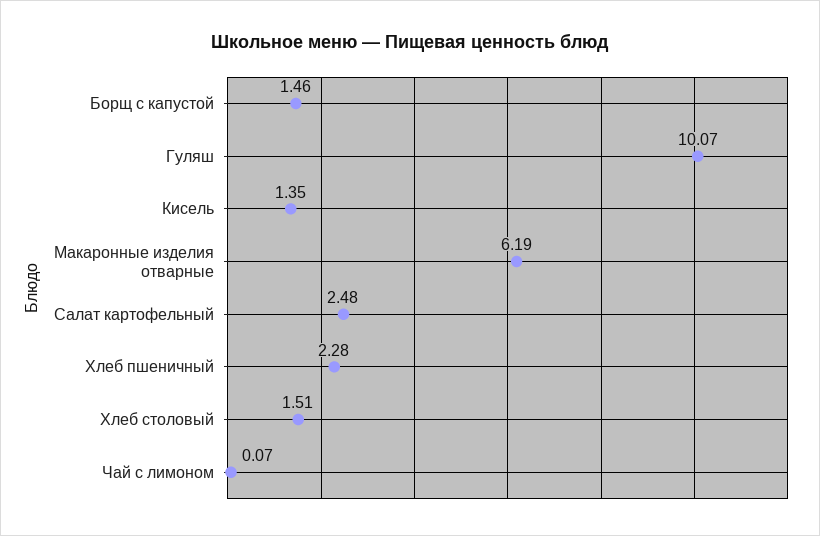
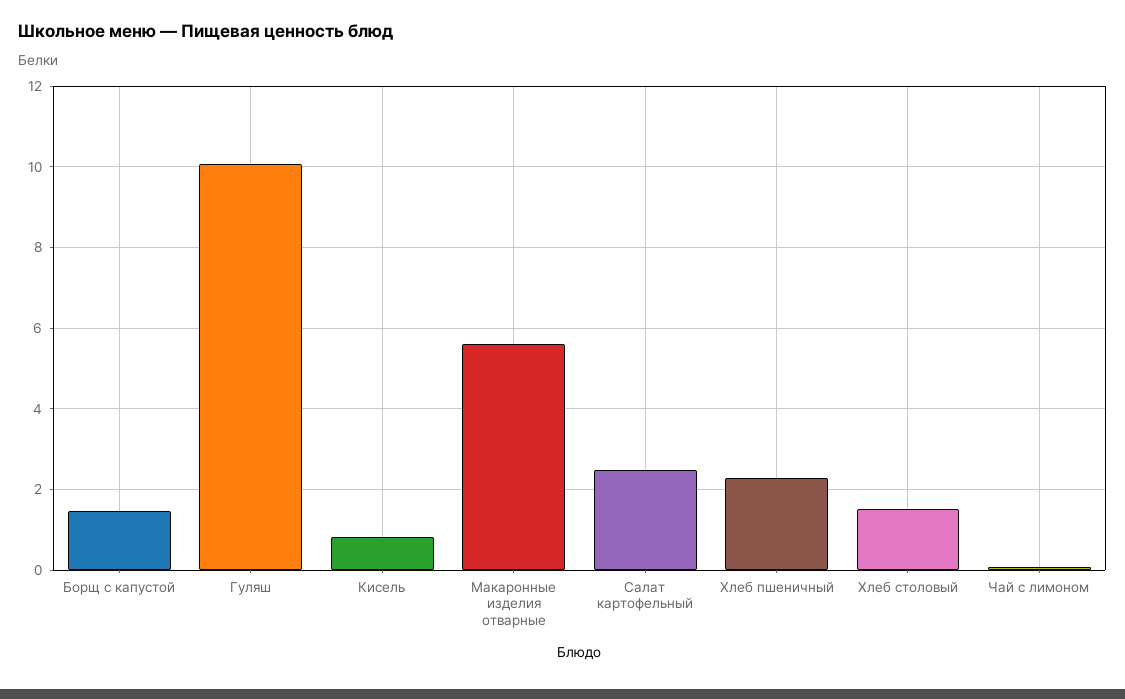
Кисель: 1.35 -> 0.8
Макаронные изделия отварные: 6.19 -> 5.6

